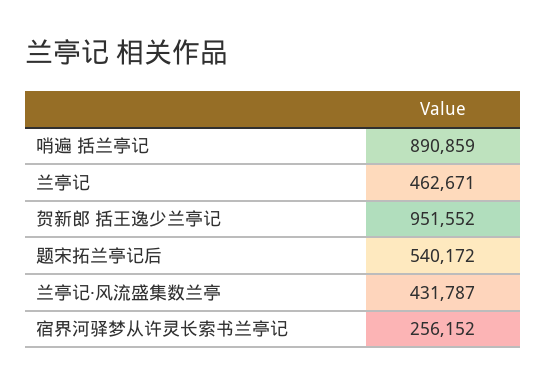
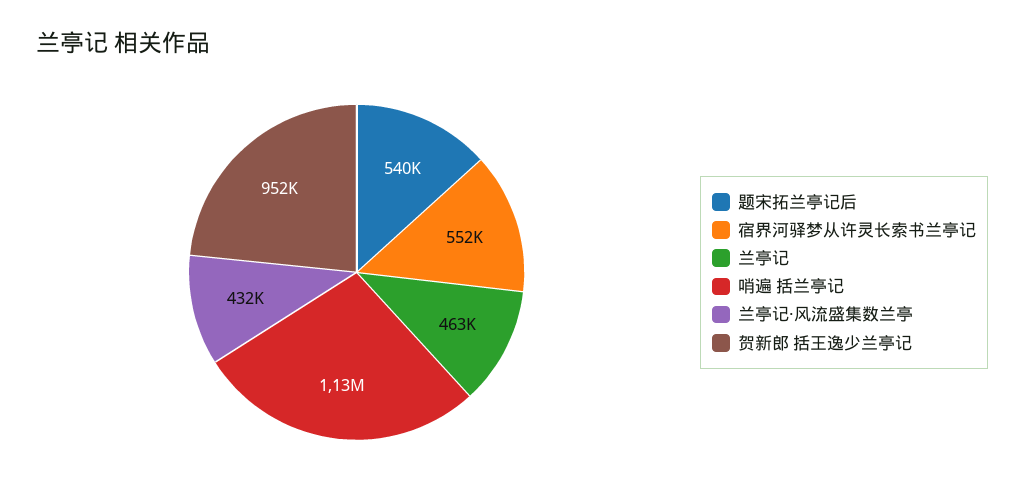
哨遍 括兰亭记: 890859 -> 1130000
宿界河驿梦从许灵长索书兰亭记: 256152 -> 552000

